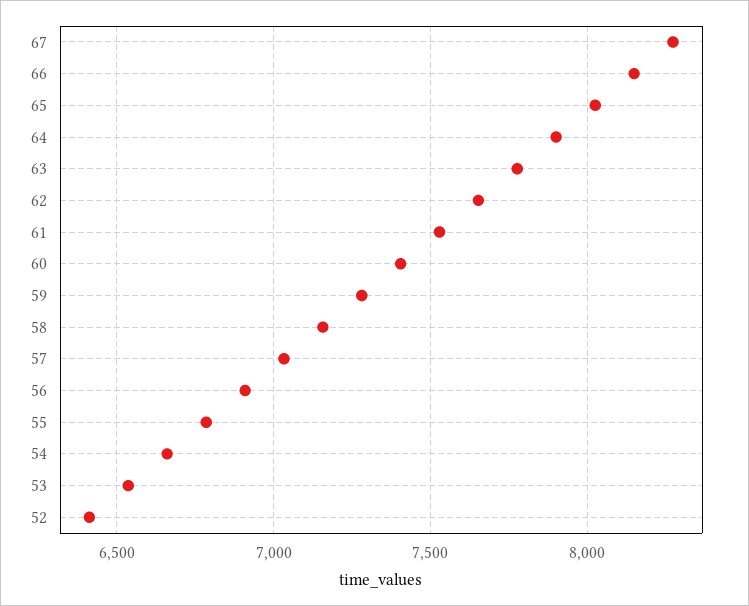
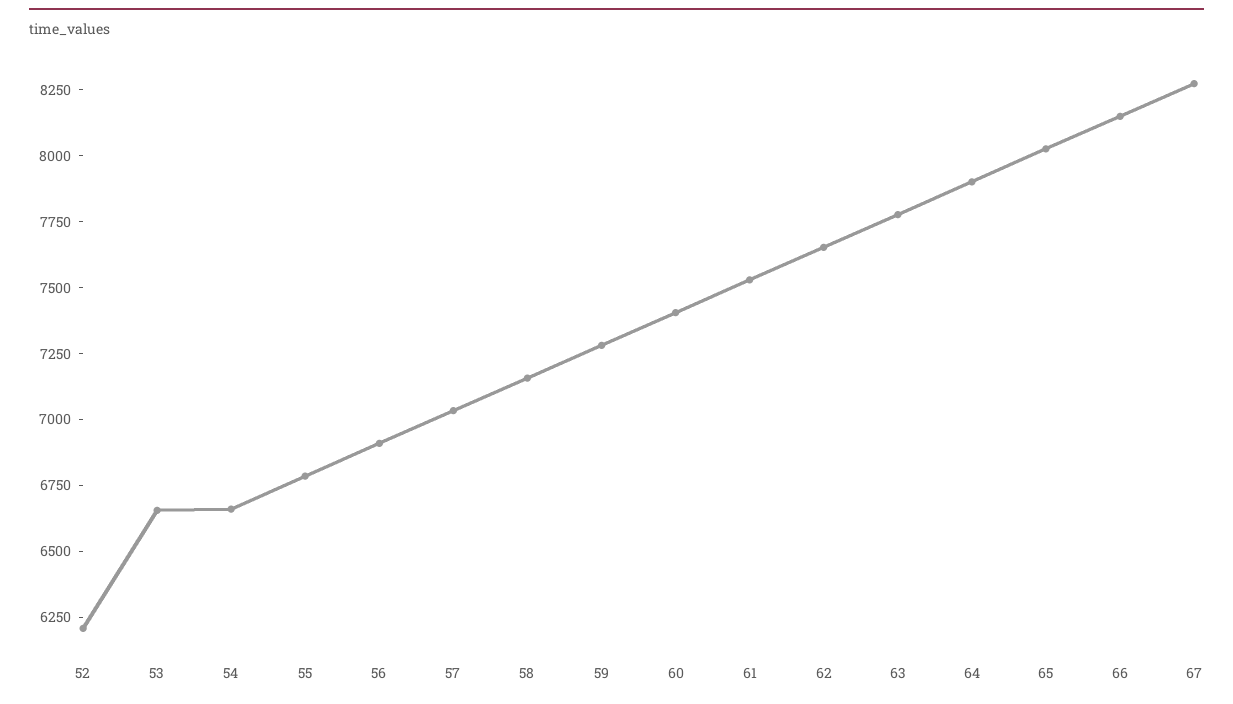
53: 6550 -> 6650
52: 6400 -> 6200

